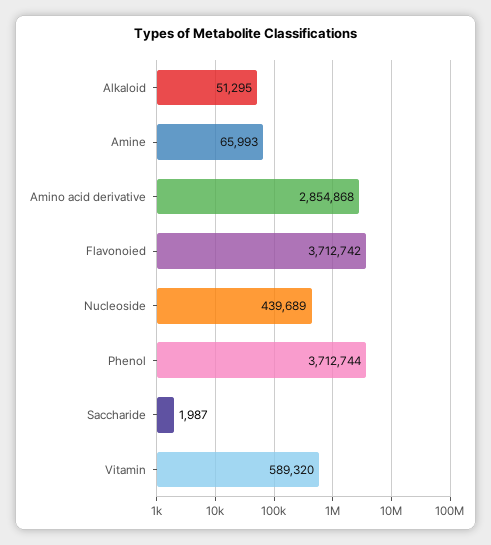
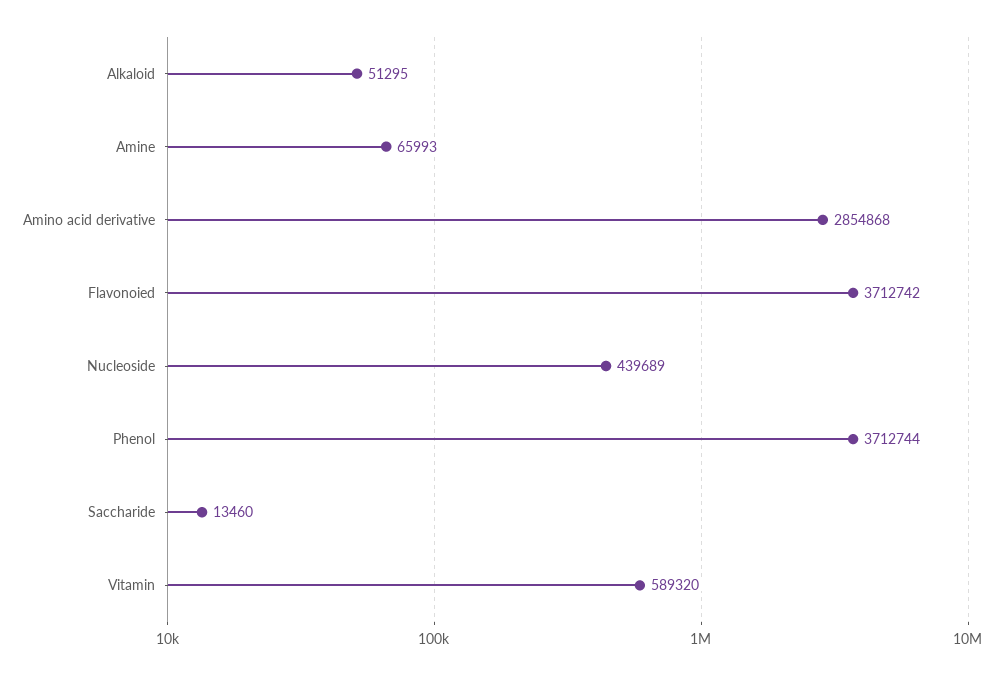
Saccharide: 1987 -> 13460

